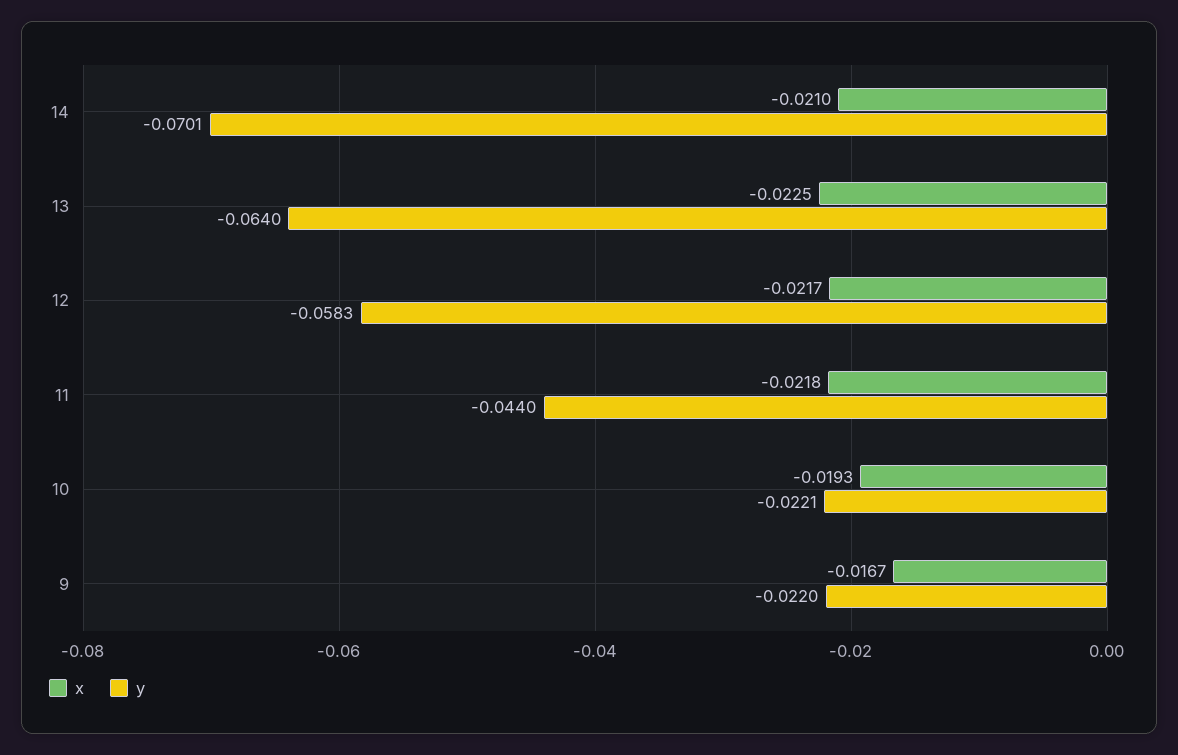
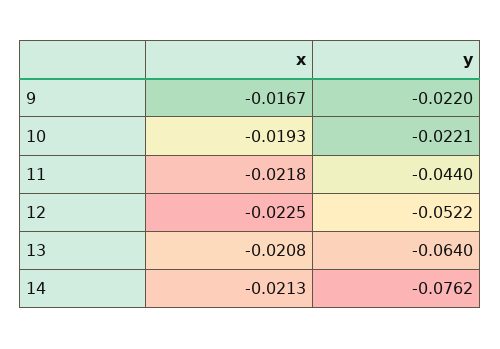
x, 14: -0.021 -> -0.0213
y, 14: -0.0701 -> -0.0762
x, 13: -0.0225 -> -0.0208
x, 12: -0.0217 -> -0.0225
y, 12: -0.0583 -> -0.0522

